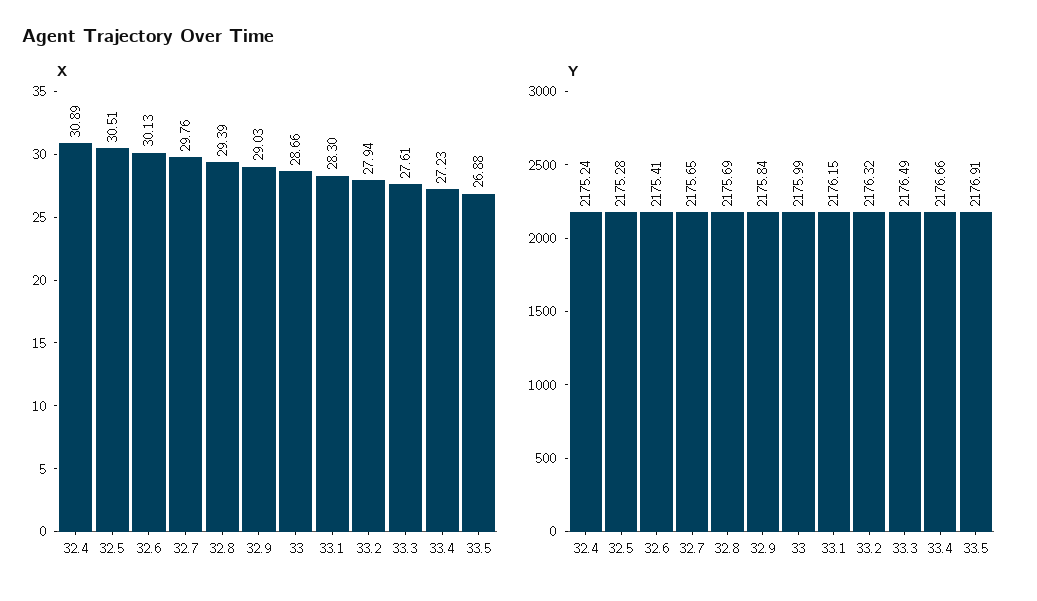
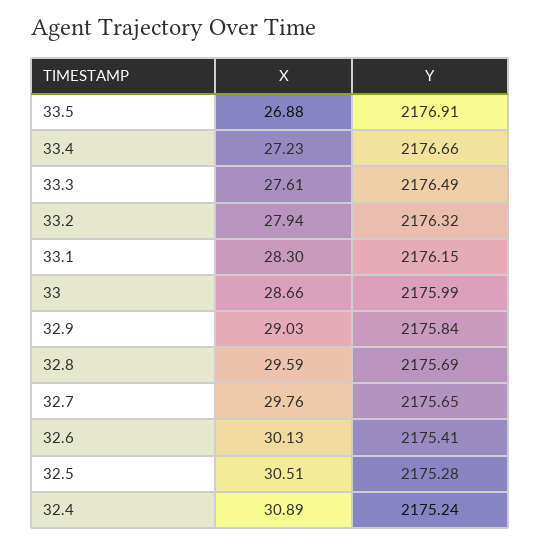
X, 32.8: 29.39 -> 29.59

